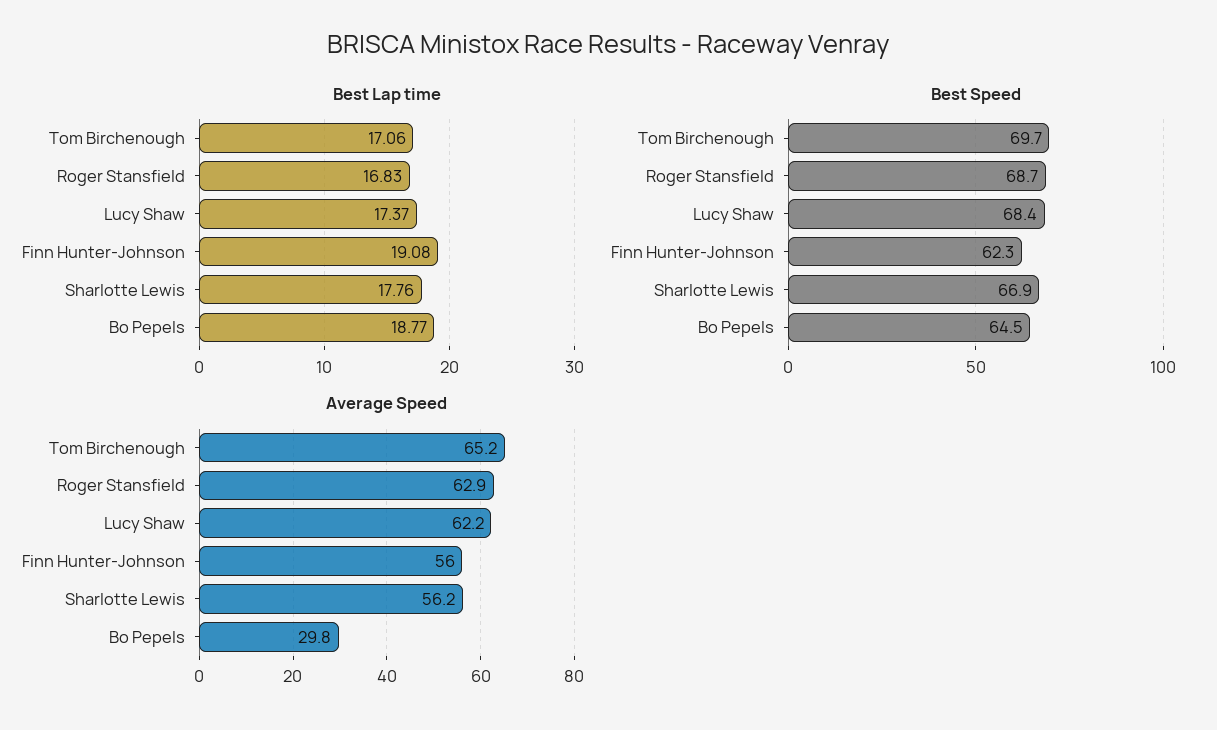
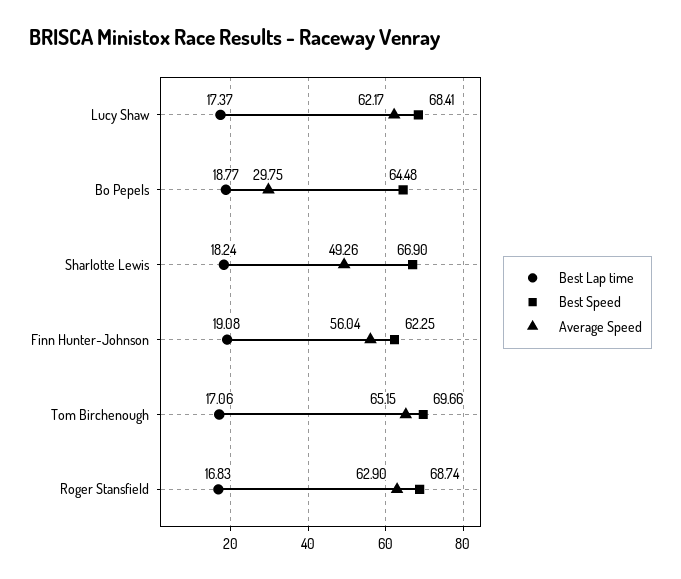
Best Lap time, Sharlotte Lewis: 17.76 -> 18.24
Average Speed, Sharlotte Lewis: 56.2 -> 49.26

